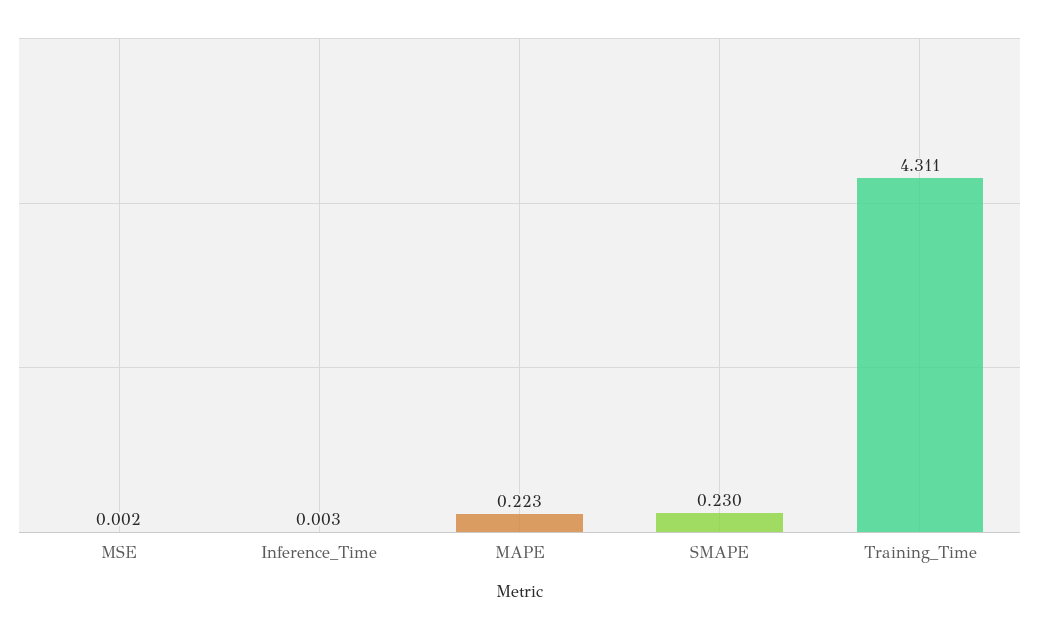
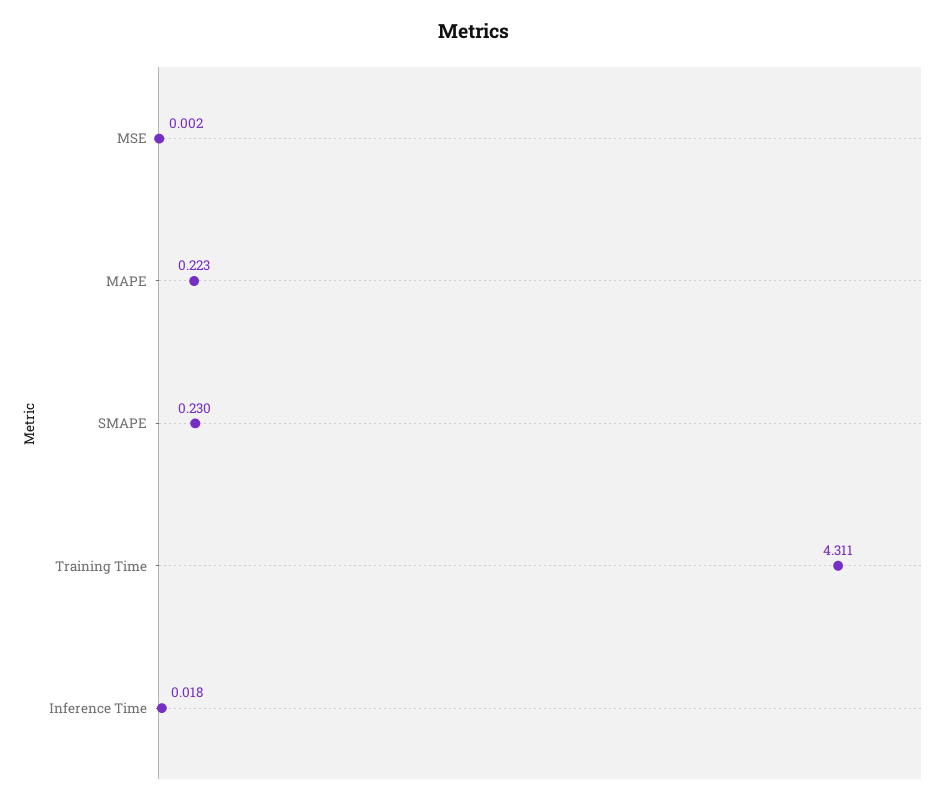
Inference_Time: 0.003 -> 0.018

